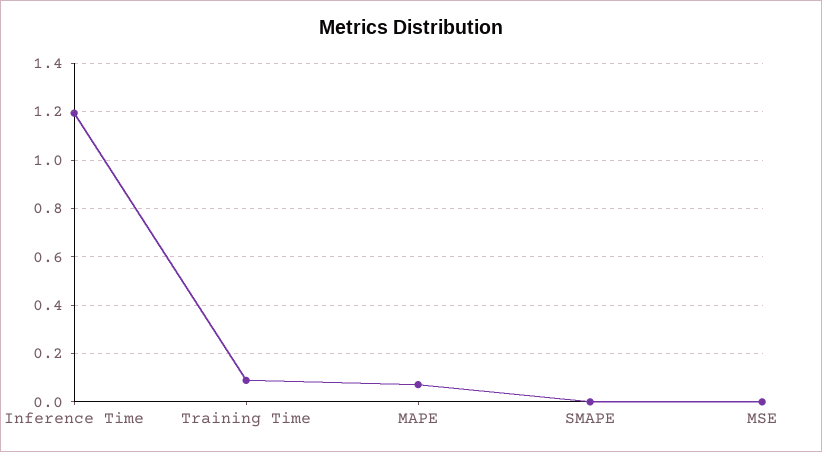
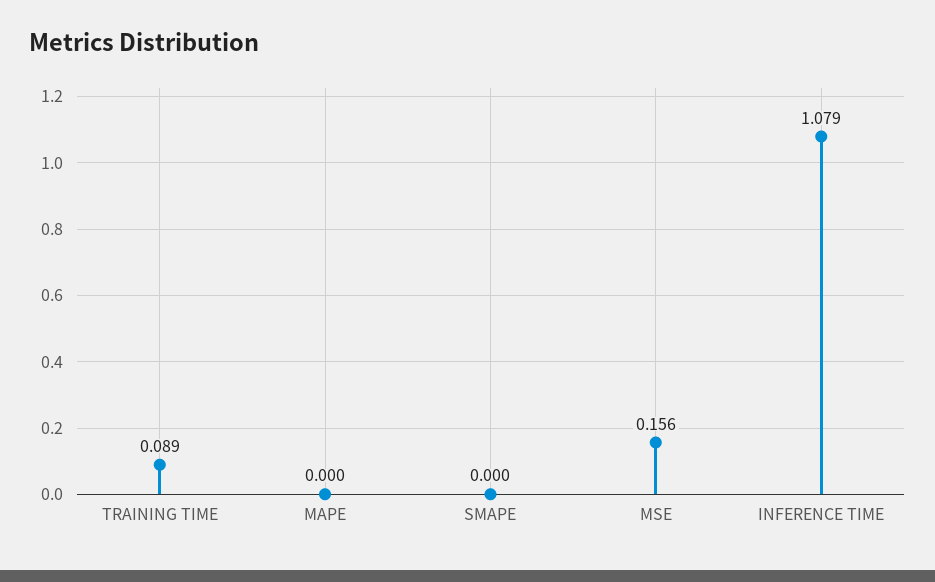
Inference Time: 1.2 -> 1.079
MAPE: 0.075 -> 0
MSE: 0 -> 0.156

